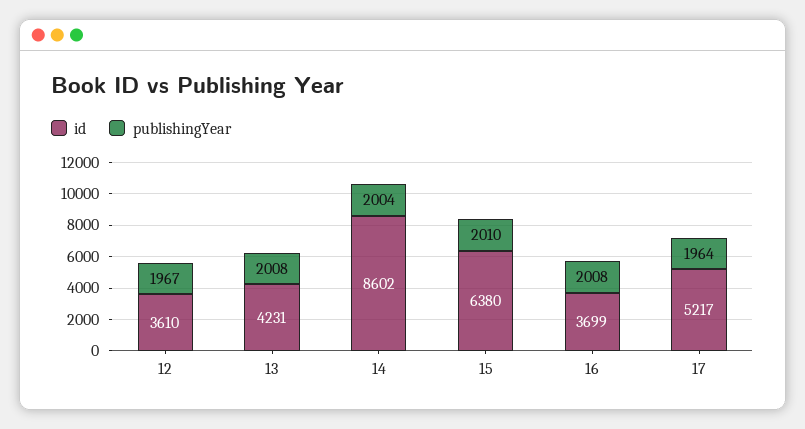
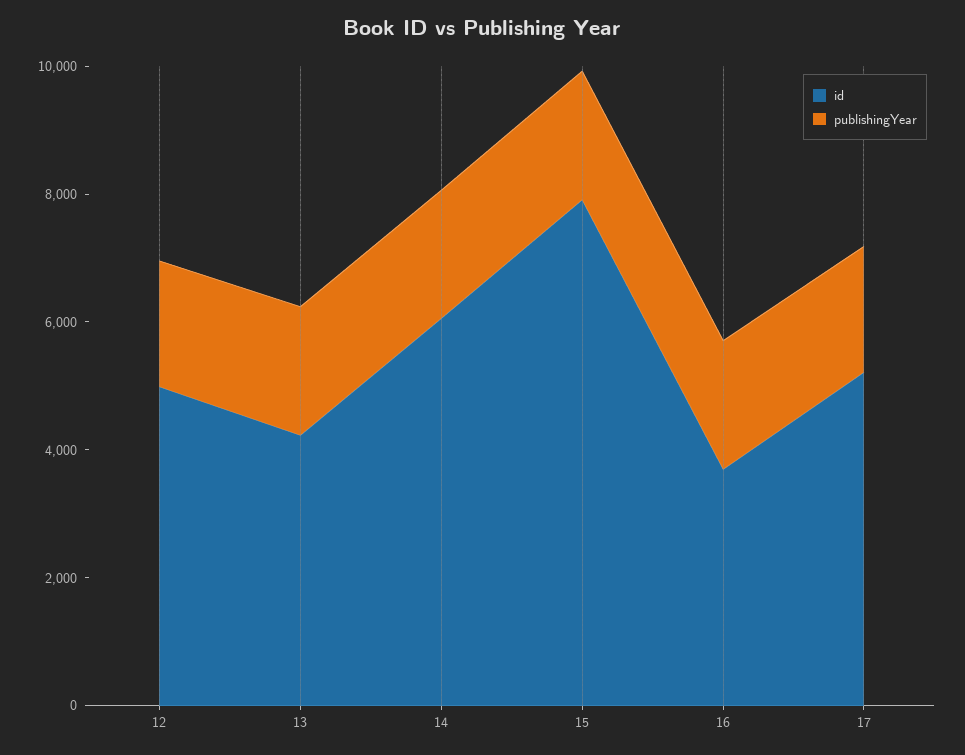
id, 12: 3610 -> 5000
id, 14: 8602 -> 6000
id, 15: 6380 -> 8000

